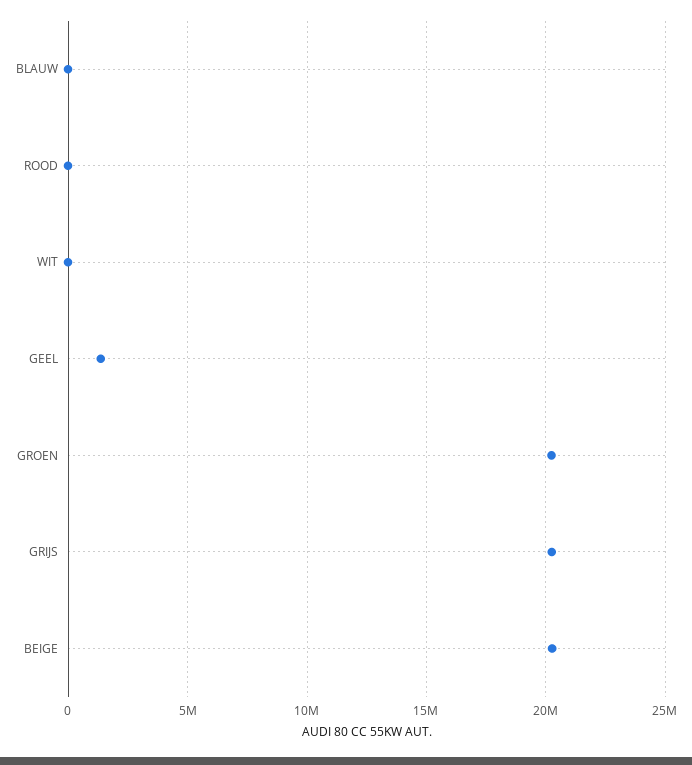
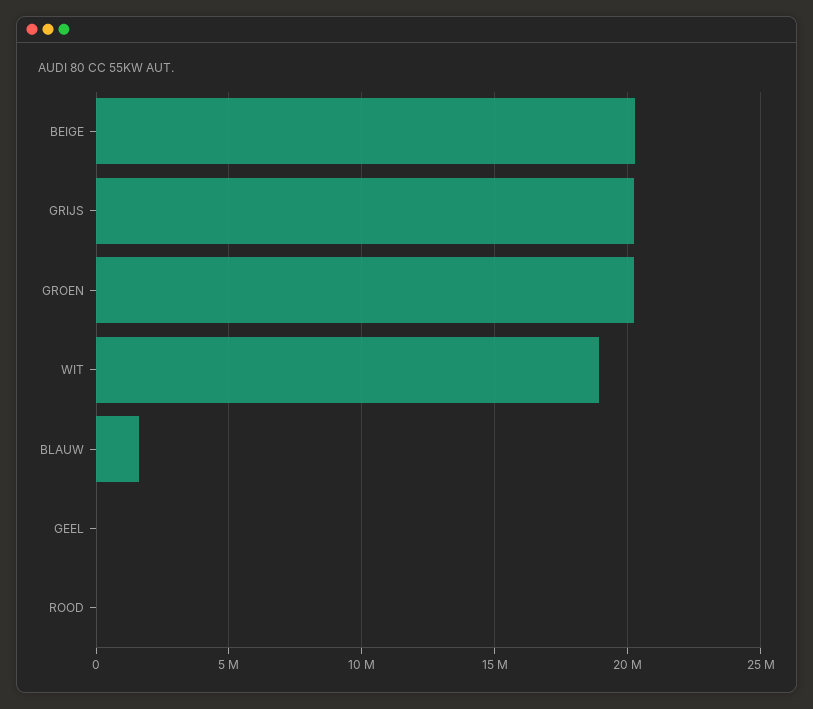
BLAUW: 0 -> 1500000
WIT: 0 -> 19000000
GEEL: 1500000 -> 0

